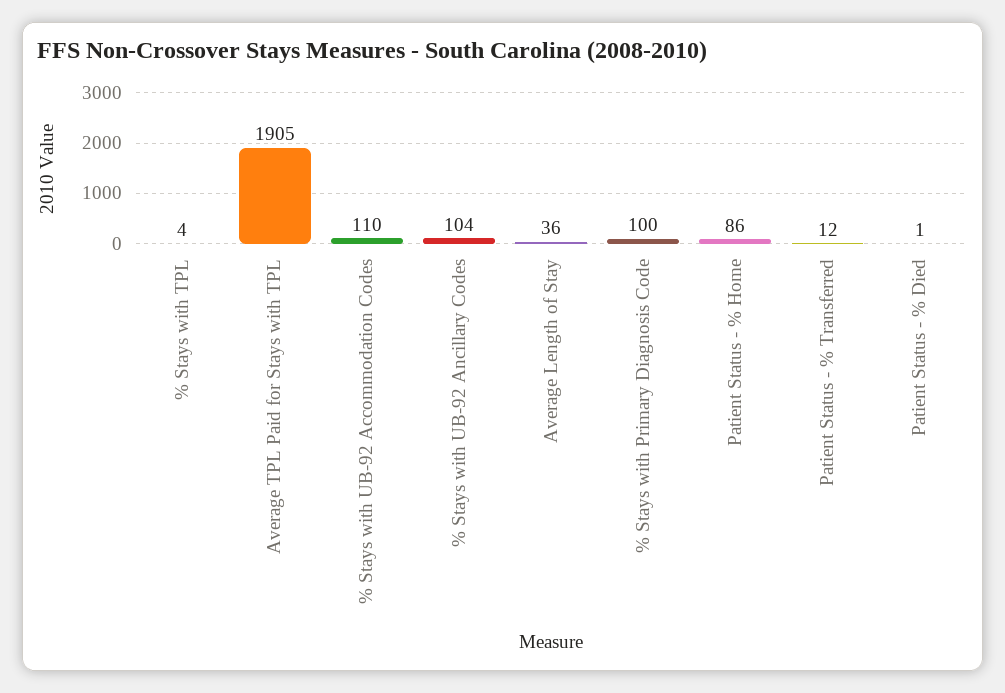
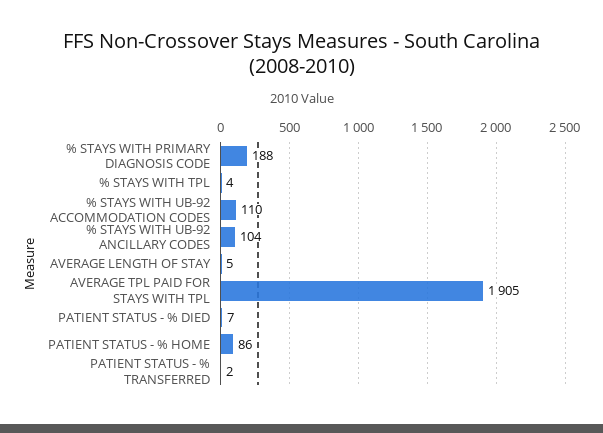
Average Length of Stay: 36 -> 5
% Stays with Primary Diagnosis Code: 100 -> 188
Patient Status - % Transferred: 12 -> 2
Patient Status - % Died: 1 -> 7

